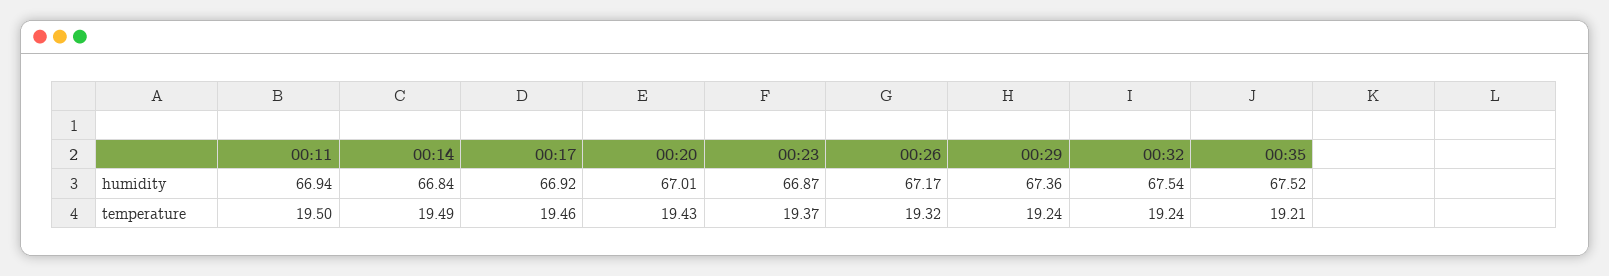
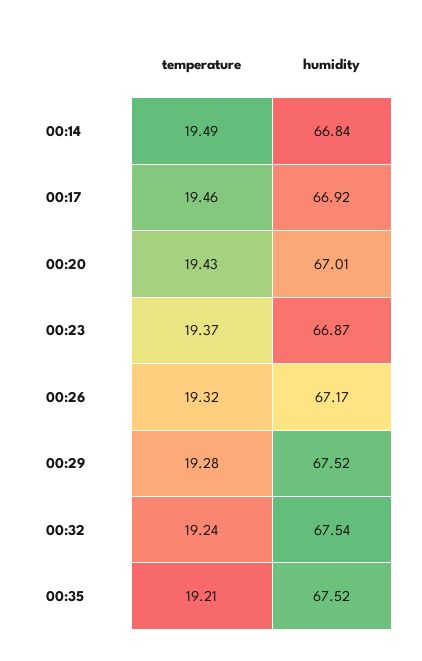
00:11, humidity: 66.94 -> none
00:29, humidity: 67.36 -> 67.52
00:11, temperature: 19.5 -> none
00:29, temperature: 19.24 -> 19.28

